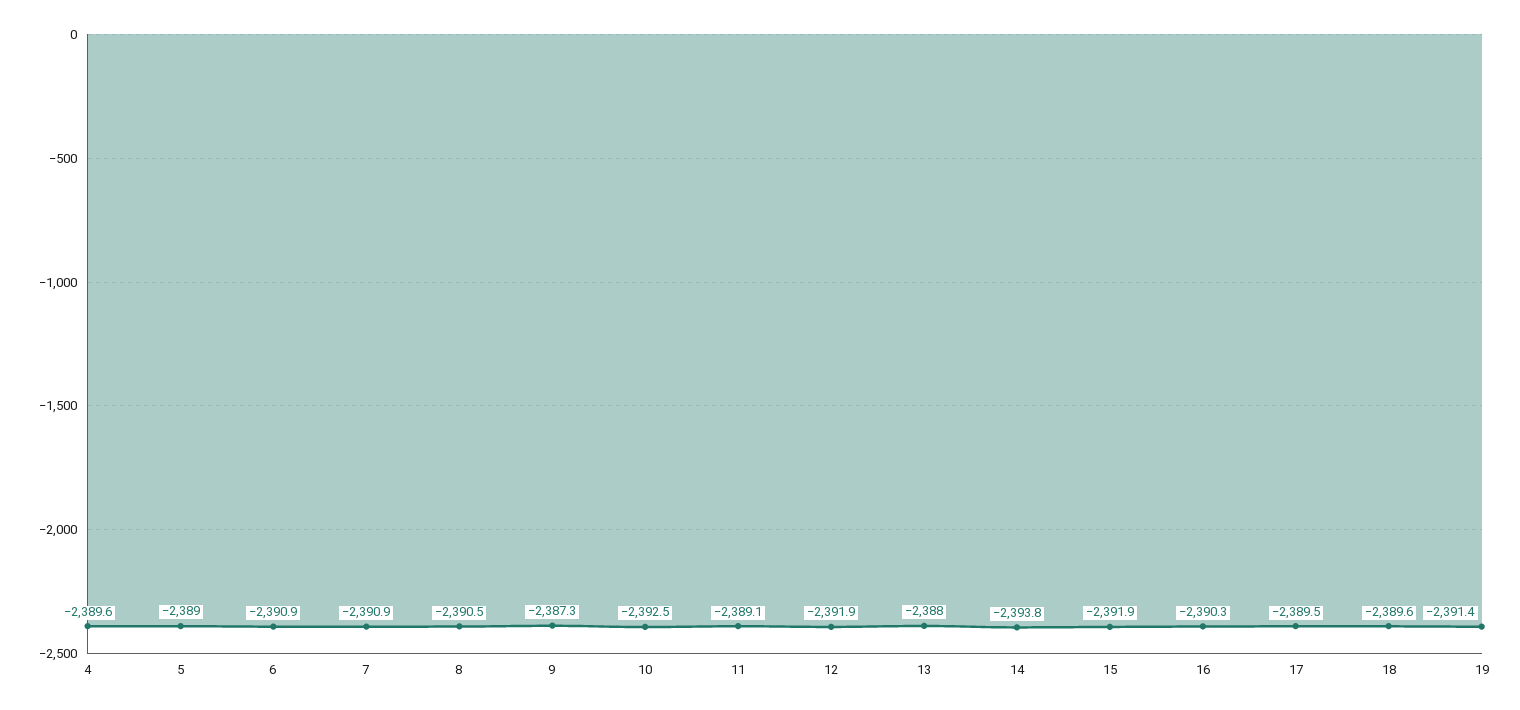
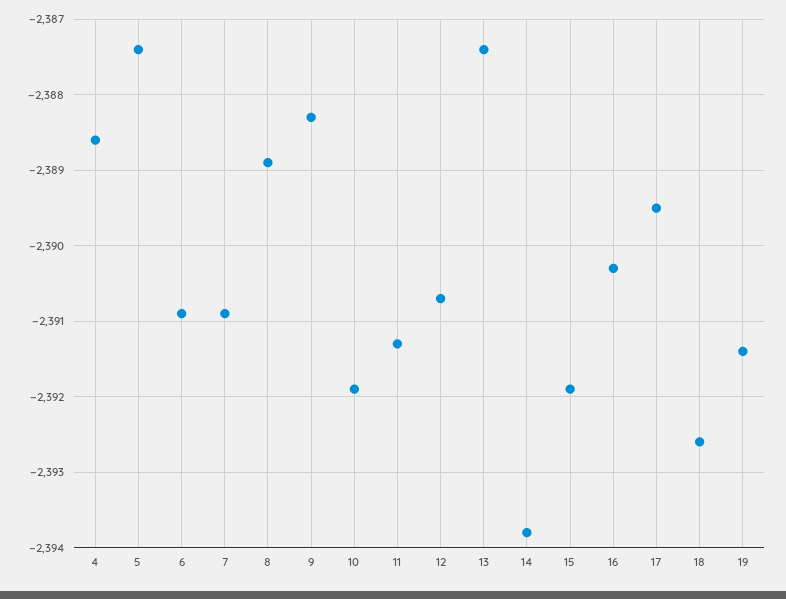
4: -2389.6 -> -2388.6
5: -2389 -> -2387.4
8: -2390.5 -> -2388.9
9: -2387.3 -> -2388.3
10: -2392.5 -> -2391.9
11: -2389.1 -> -2391.3
12: -2391.9 -> -2390.7
13: -2388 -> -2387.4
18: -2389.6 -> -2392.6

